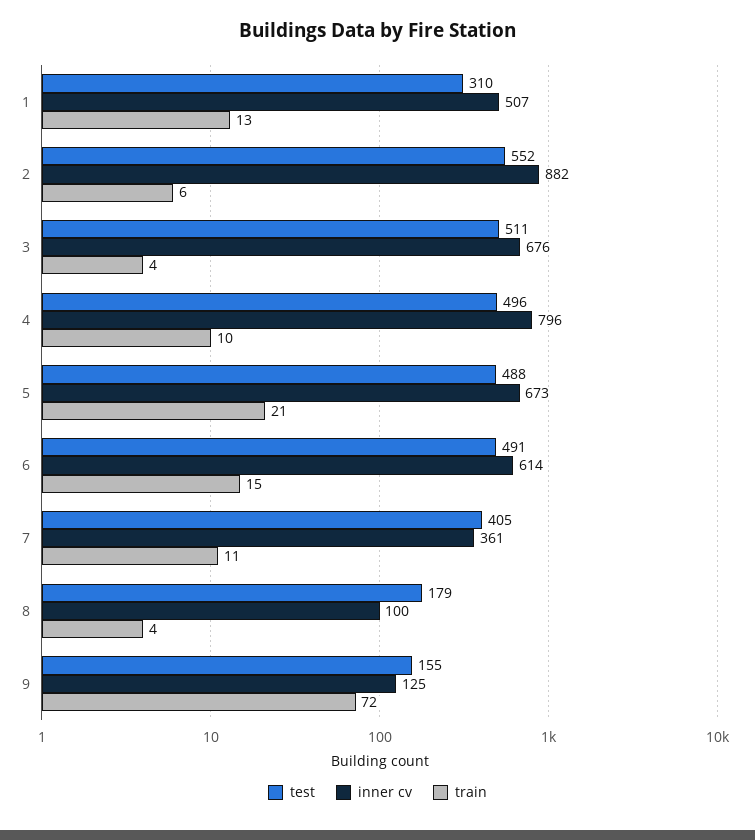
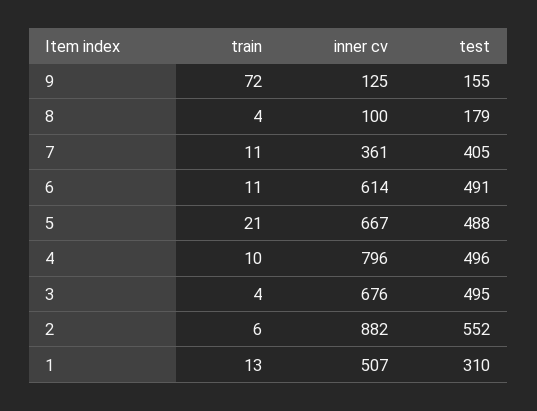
test, 3: 511 -> 495
inner cv, 5: 673 -> 667
train, 6: 15 -> 11

